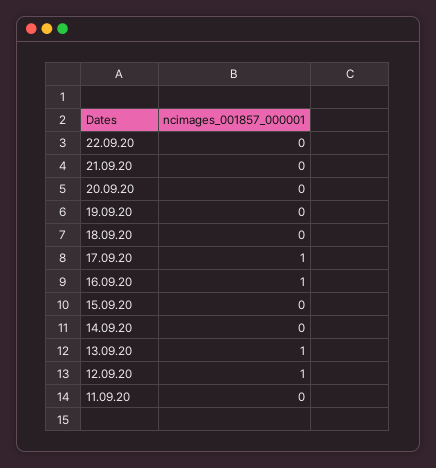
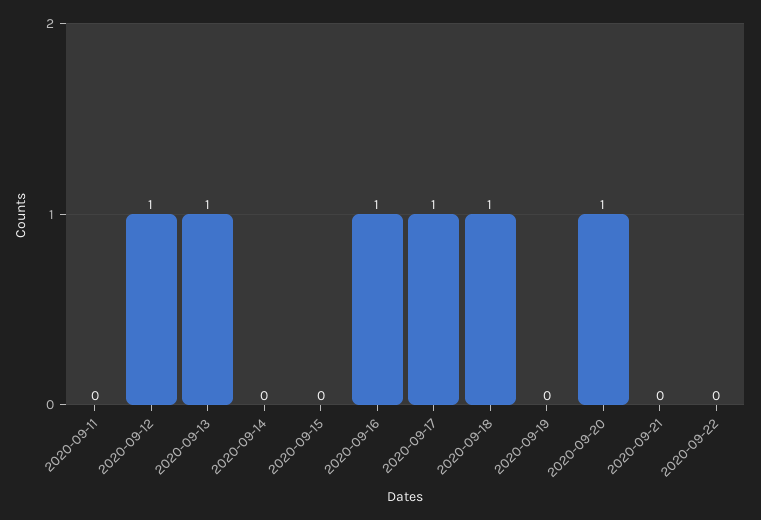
20.09.20: 0 -> 1
18.09.20: 0 -> 1

